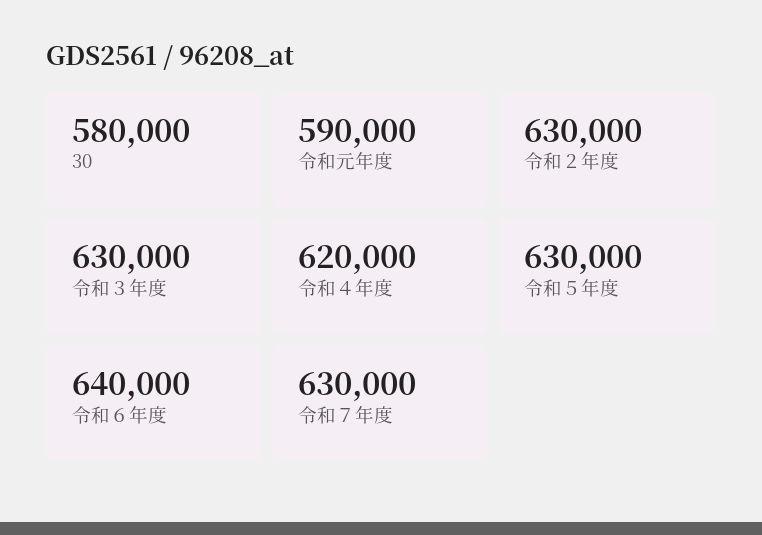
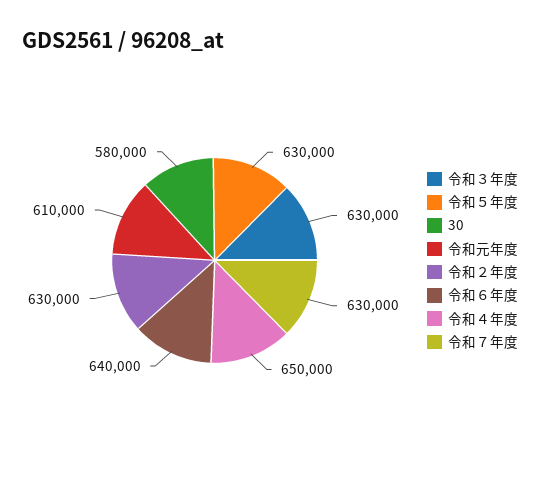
令和元年度: 590000 -> 610000
令和４年度: 620000 -> 650000

